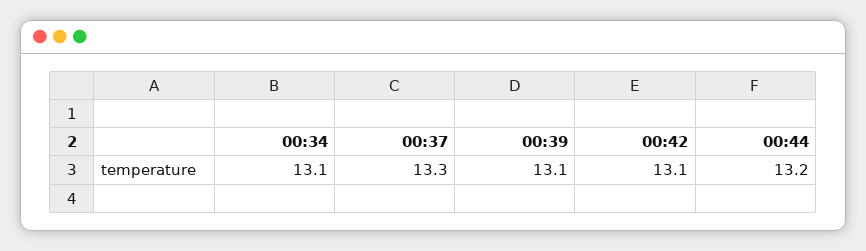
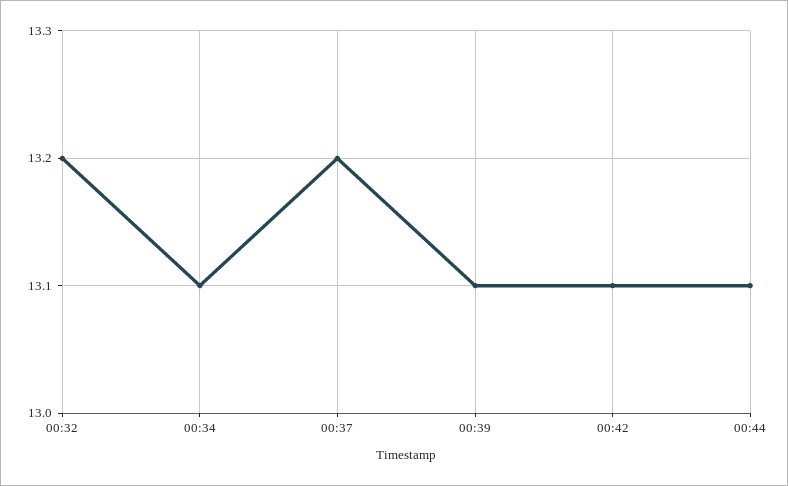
00:37: 13.3 -> 13.2
00:44: 13.2 -> 13.1
00:32: none -> 13.2

